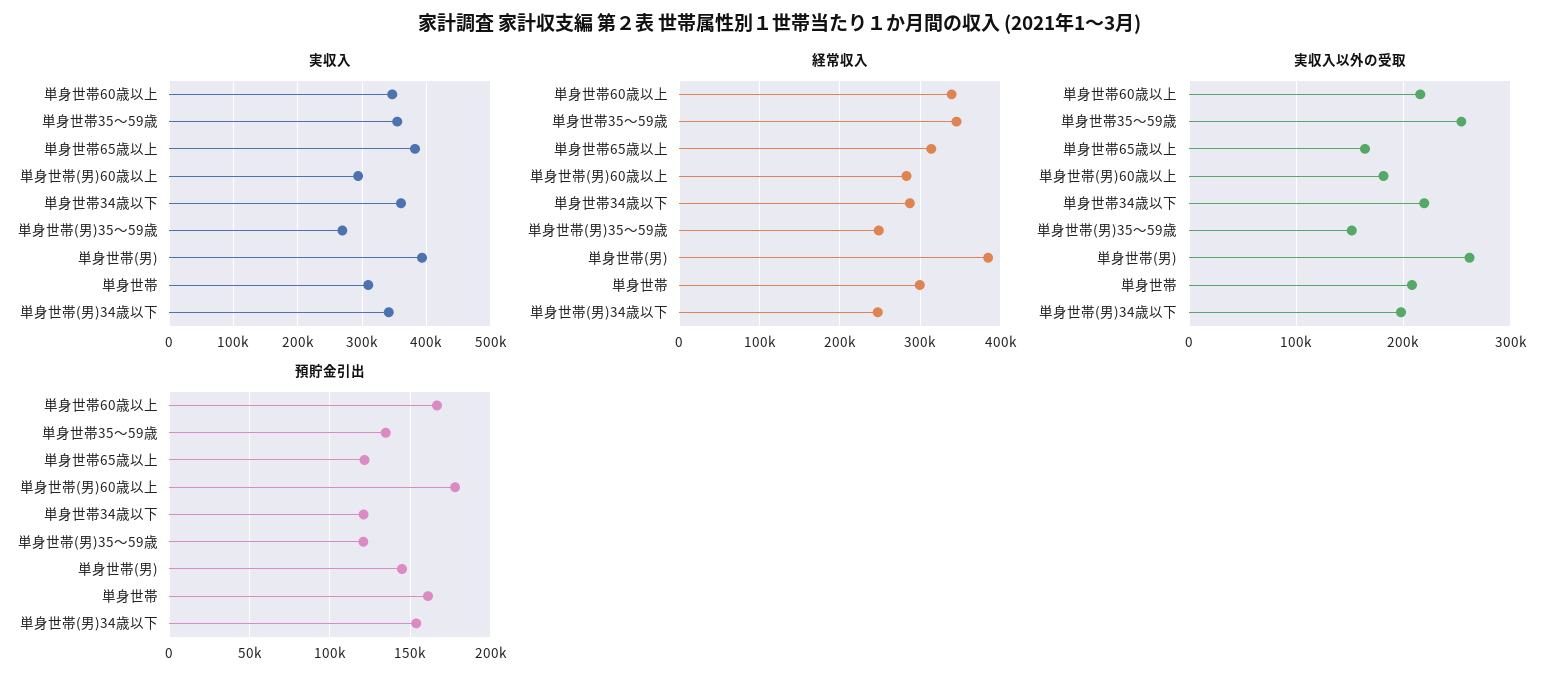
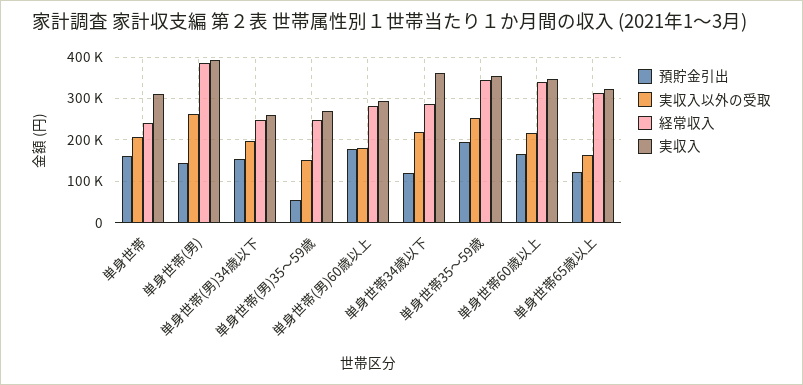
実収入, 単身世帯65歳以上: 380000 -> 320000
実収入, 単身世帯(男)34歳以下: 340000 -> 260000
経常収入, 単身世帯: 300000 -> 240000
預貯金引出, 単身世帯35～59歳: 135000 -> 200000
預貯金引出, 単身世帯(男)35～59歳: 120000 -> 60000

